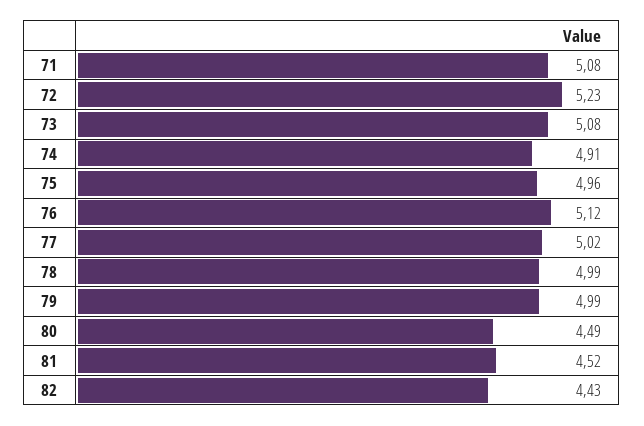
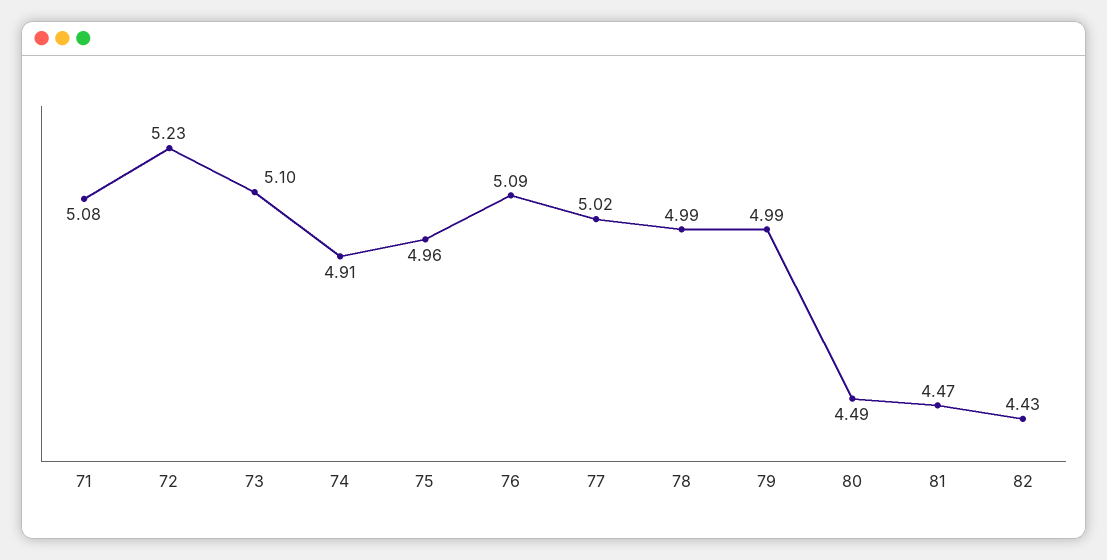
73: 5.08 -> 5.1
76: 5.12 -> 5.09
81: 4.52 -> 4.47

